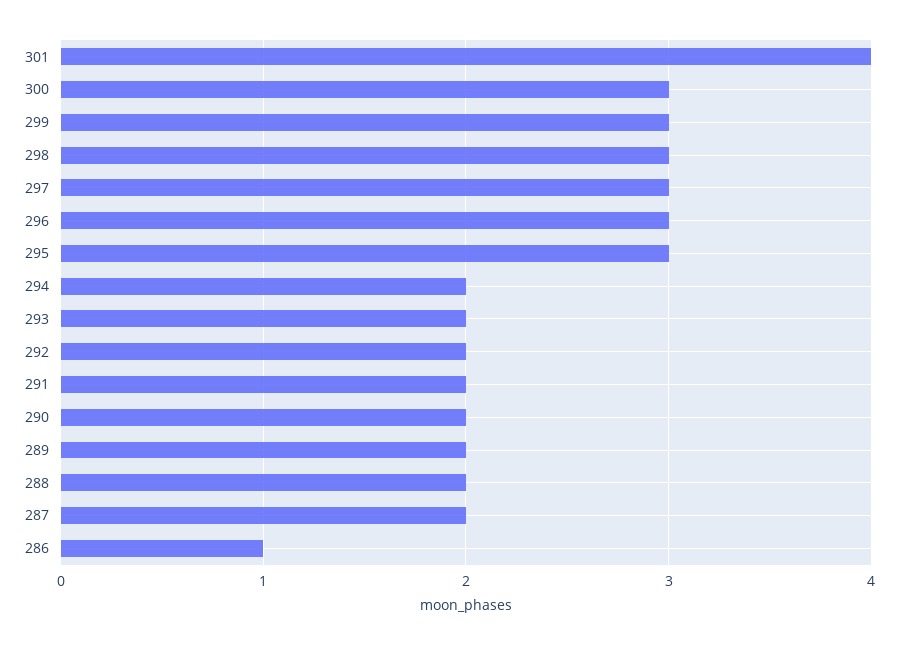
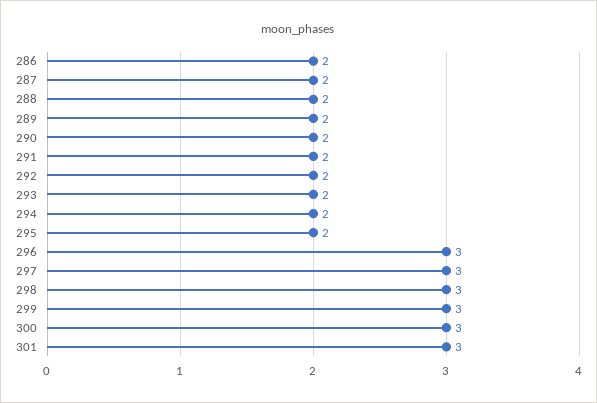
301: 4 -> 3
295: 3 -> 2
286: 1 -> 2

